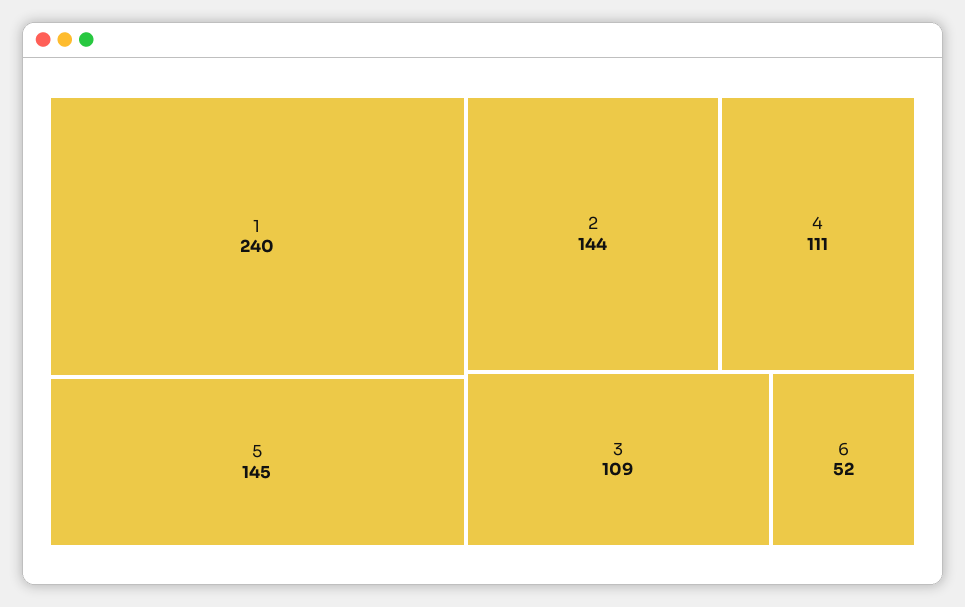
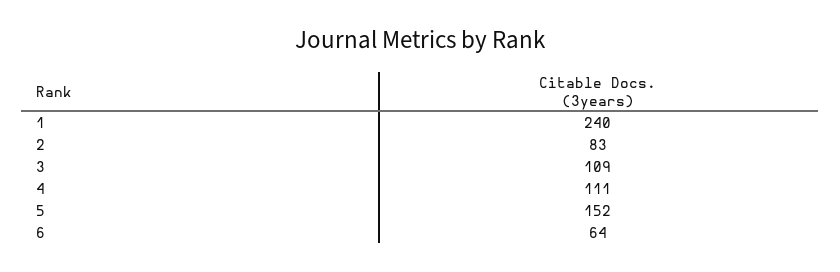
5: 145 -> 152
2: 144 -> 83
6: 52 -> 64

